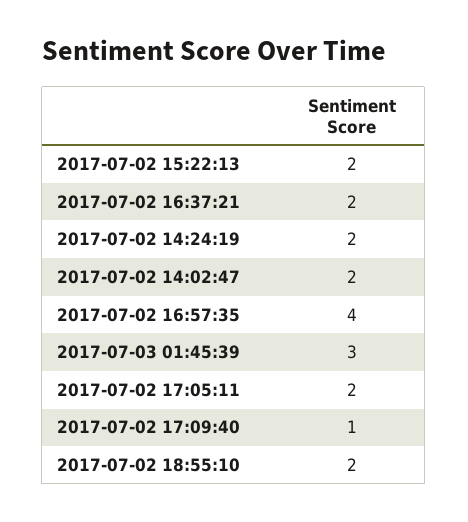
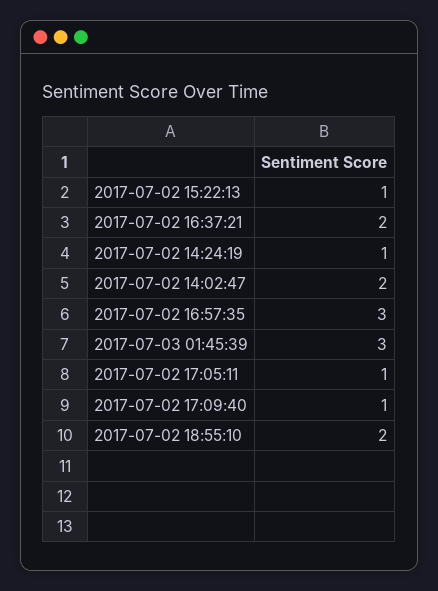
2017-07-02 15:22:13: 2 -> 1
2017-07-02 14:24:19: 2 -> 1
2017-07-02 16:57:35: 4 -> 3
2017-07-02 17:05:11: 2 -> 1

